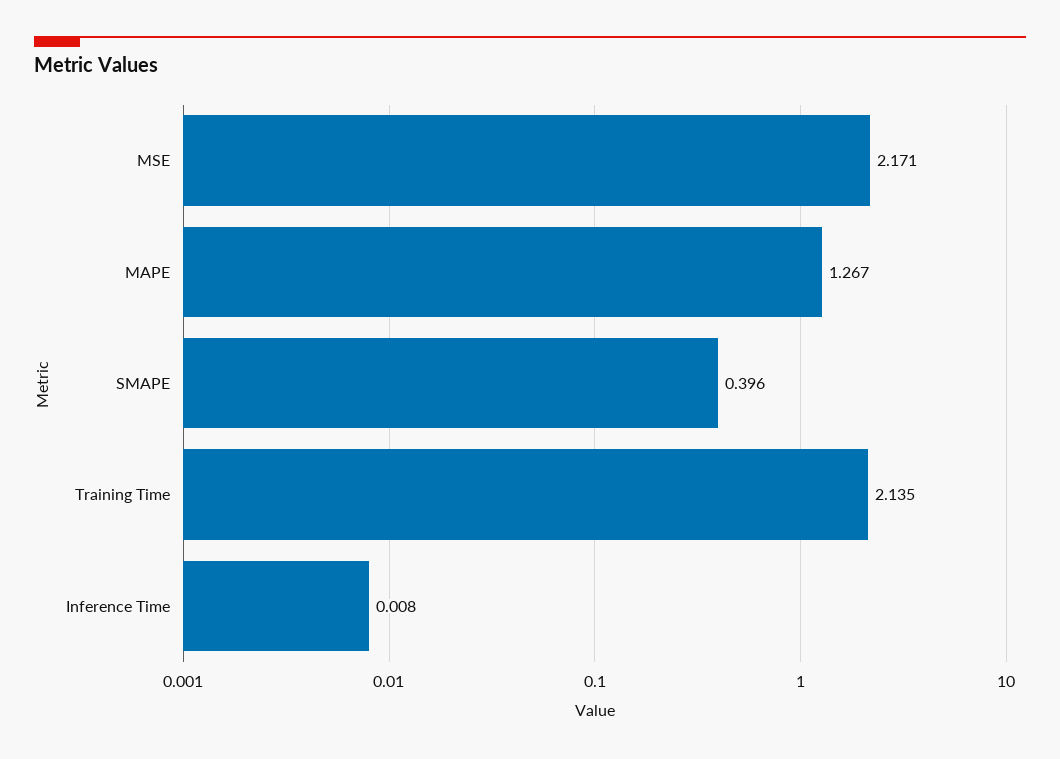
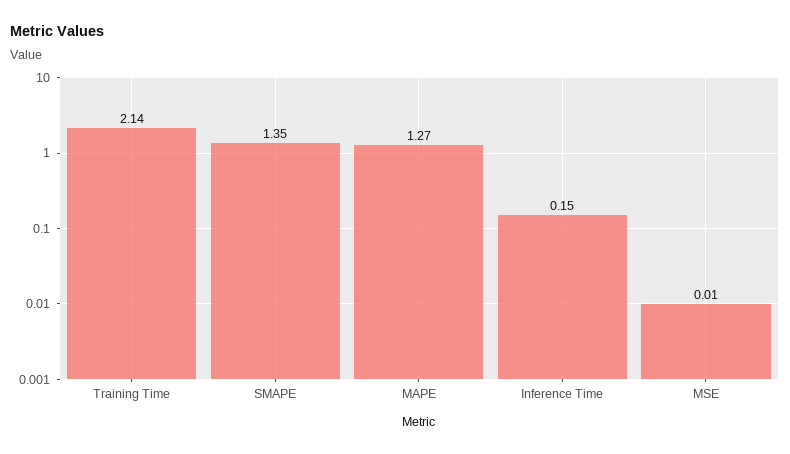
MSE: 2.171 -> 0.01
SMAPE: 0.396 -> 1.35
Inference Time: 0.008 -> 0.15

